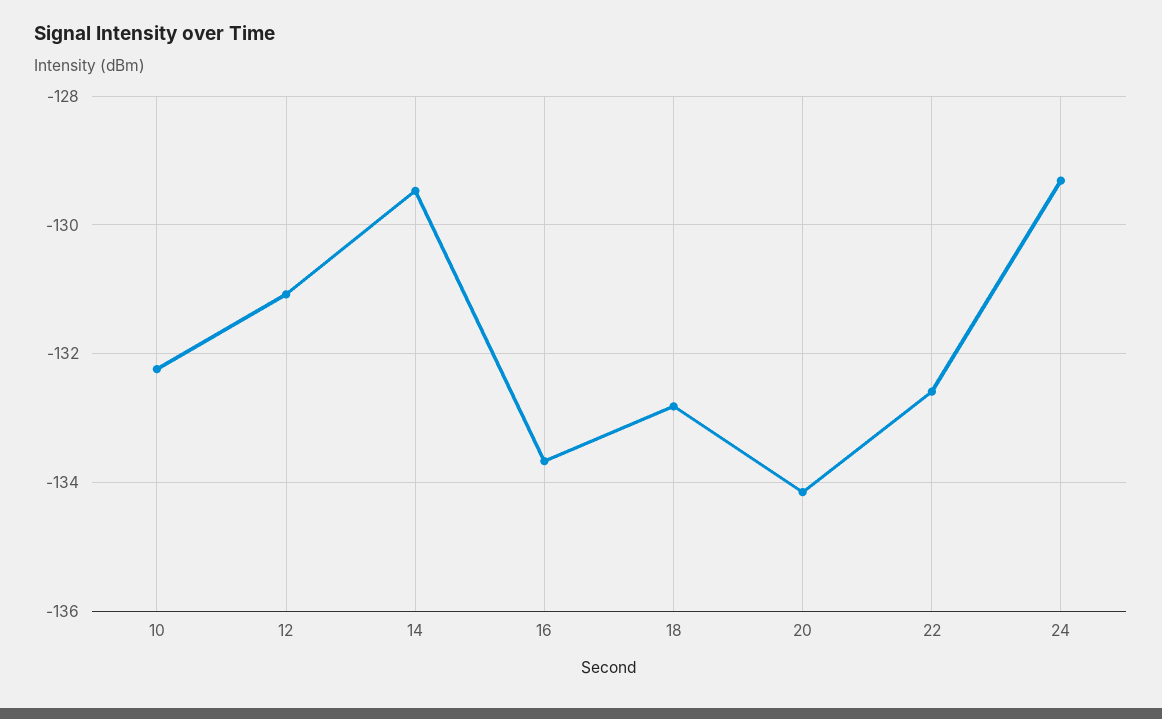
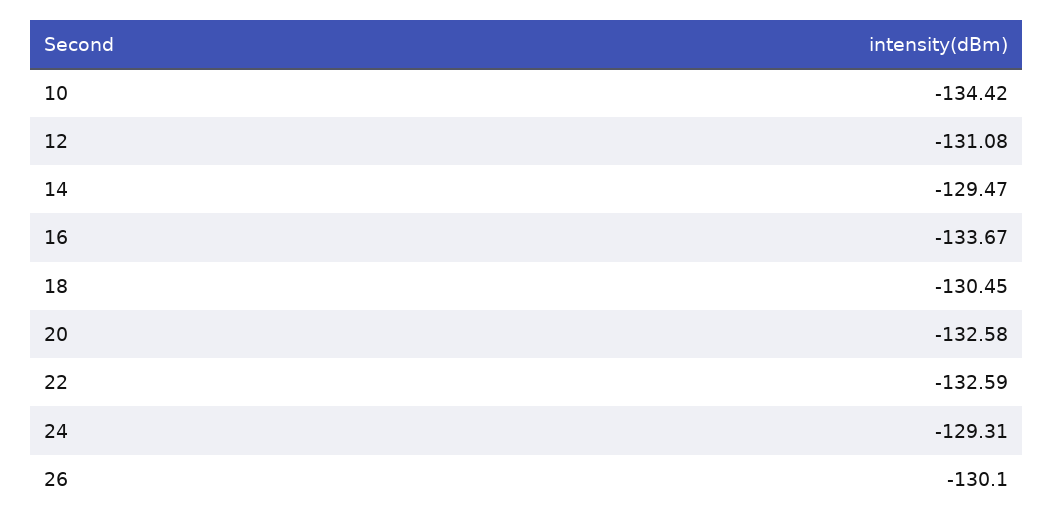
10: -132.2 -> -134.42
18: -132.8 -> -130.45
20: -134.2 -> -132.58
26: none -> -130.1

